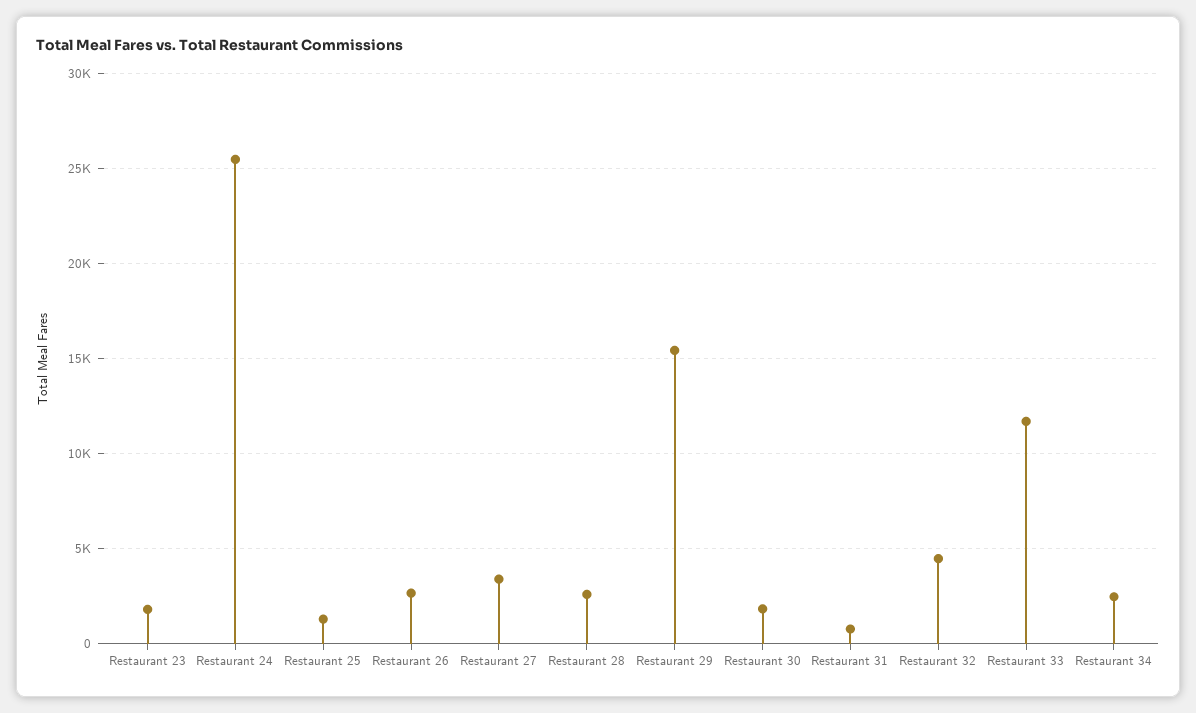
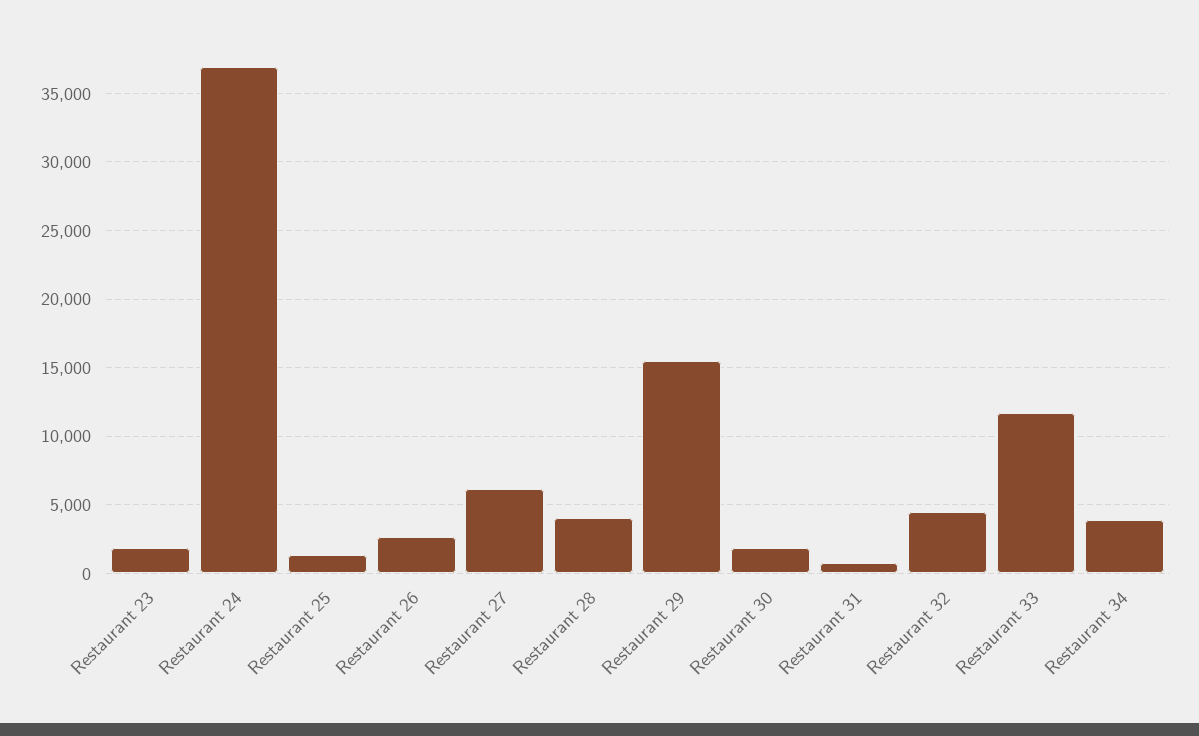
Restaurant 24: 25500 -> 37000
Restaurant 27: 3500 -> 6000
Restaurant 28: 2500 -> 4000
Restaurant 34: 2500 -> 4000

